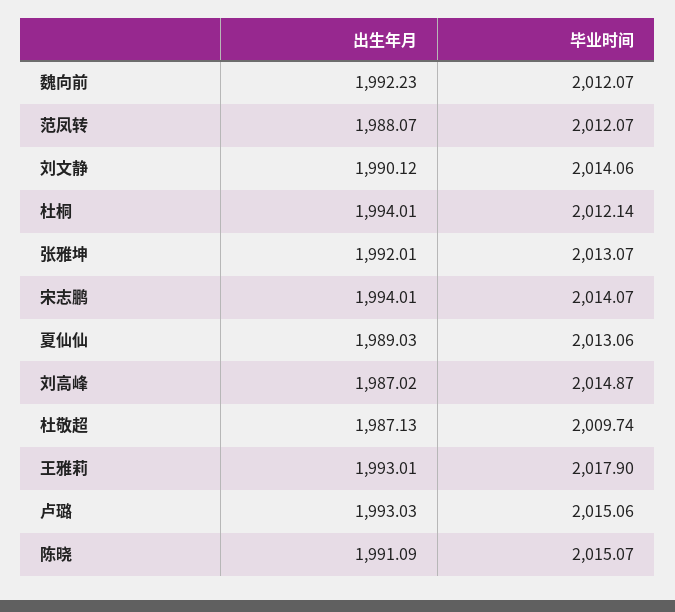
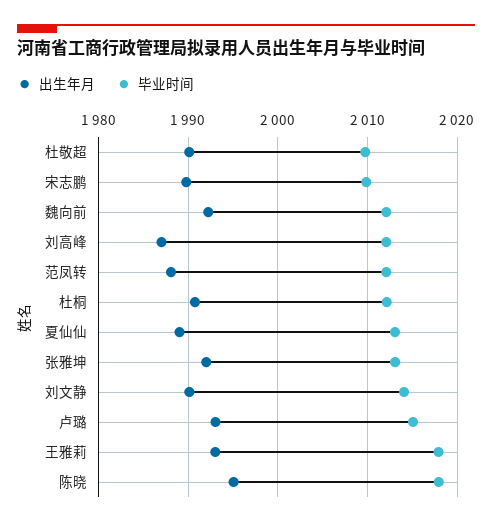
出生年月, 杜桐: 1994.01 -> 1991
出生年月, 宋志鹏: 1994.01 -> 1990
毕业时间, 宋志鹏: 2014.07 -> 2010
毕业时间, 刘高峰: 2014.87 -> 2012
出生年月, 杜敬超: 1987.13 -> 1990
出生年月, 陈晓: 1991.09 -> 1995
毕业时间, 陈晓: 2015.07 -> 2018

